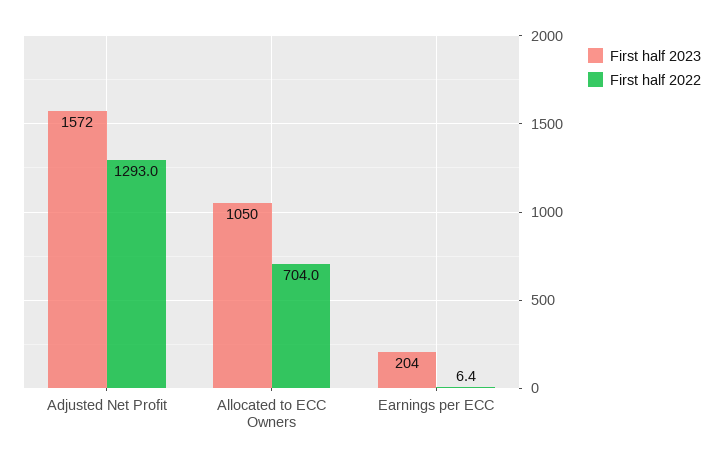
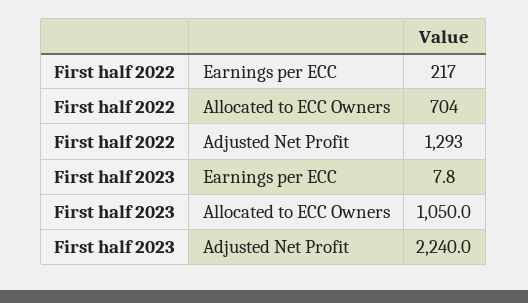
First half 2023, Adjusted Net Profit: 1572 -> 2240
First half 2023, Earnings per ECC: 204 -> 7.8
First half 2022, Earnings per ECC: 6.4 -> 217

